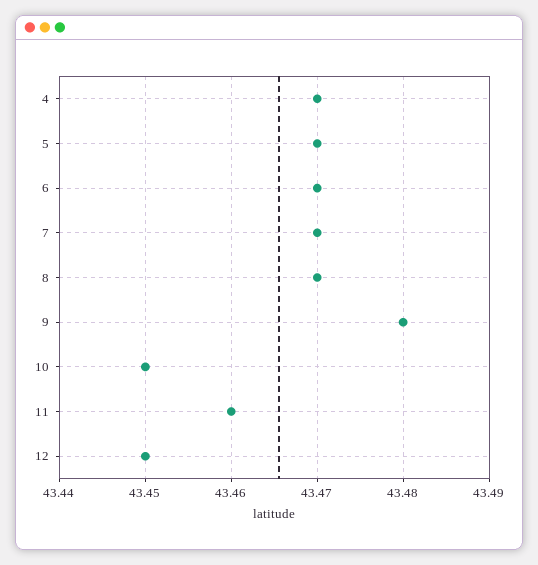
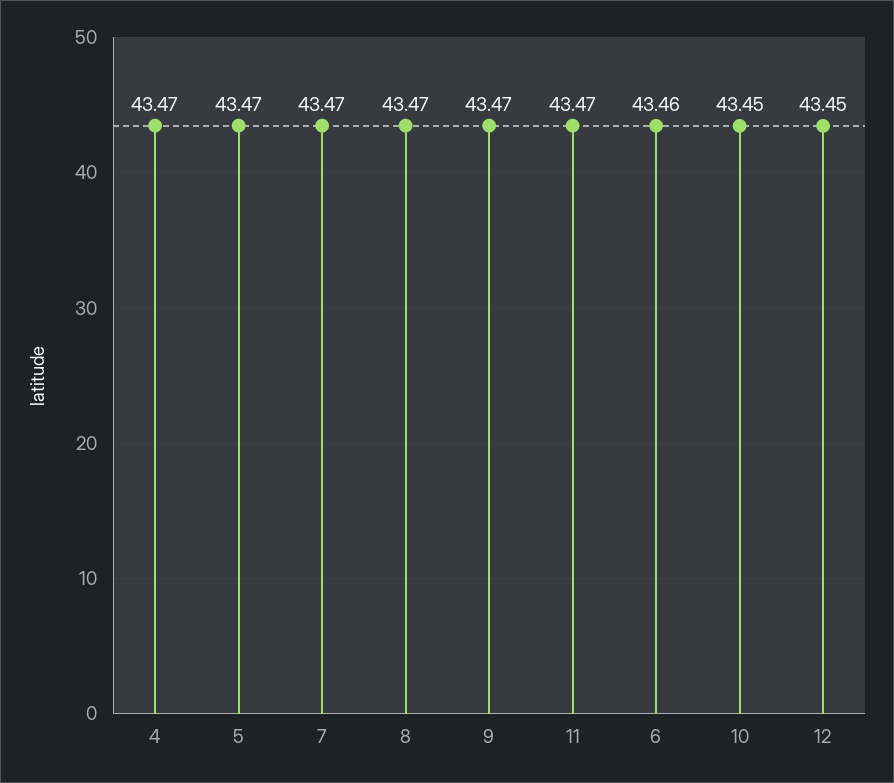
6: 43.47 -> 43.46
9: 43.48 -> 43.47
11: 43.46 -> 43.47

